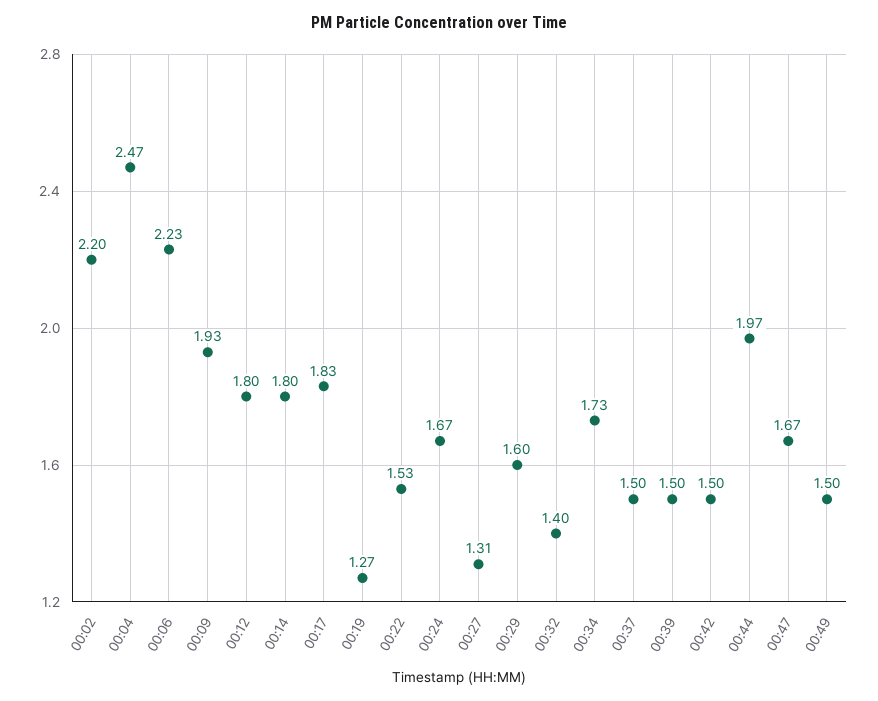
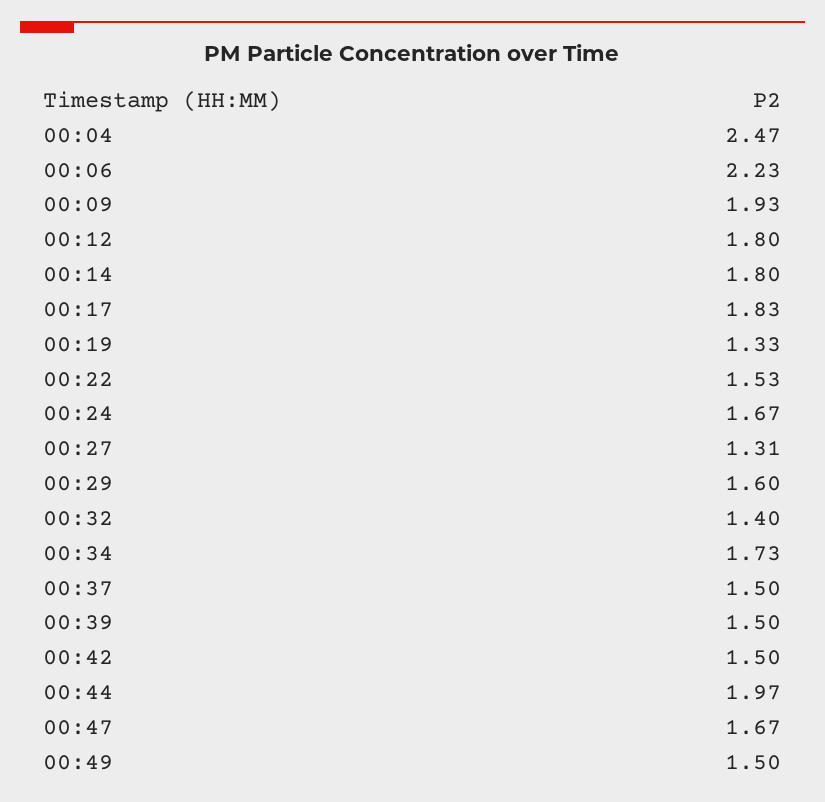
00:02: 2.2 -> none
00:19: 1.27 -> 1.33

